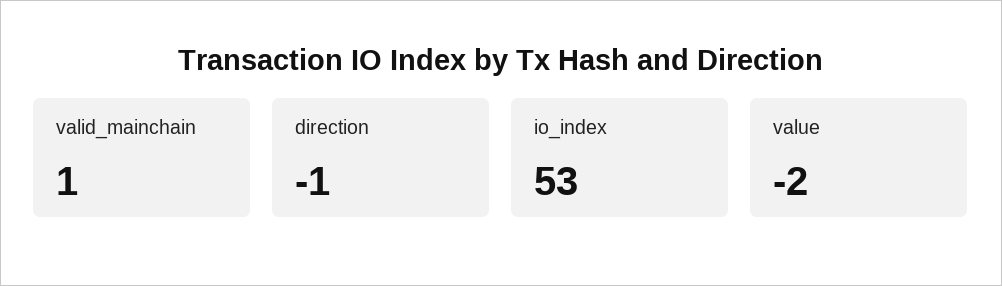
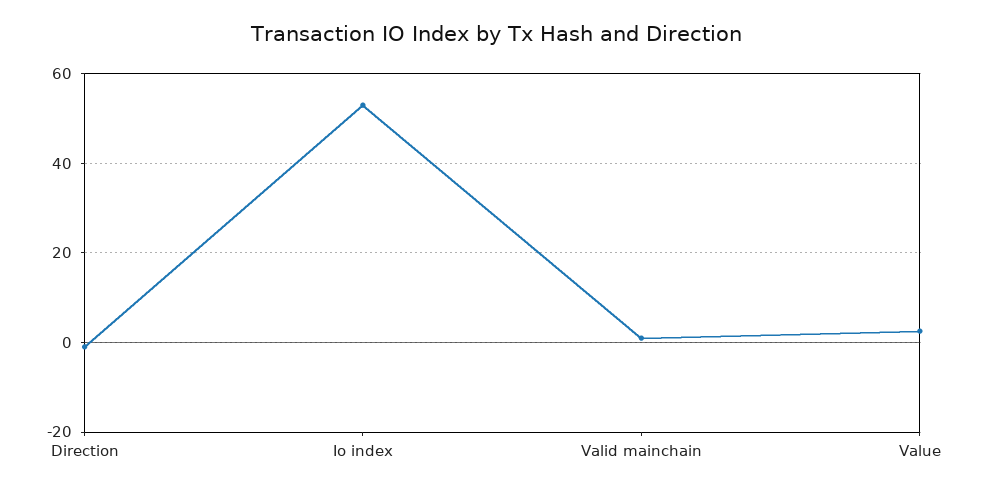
value: -2 -> 2

